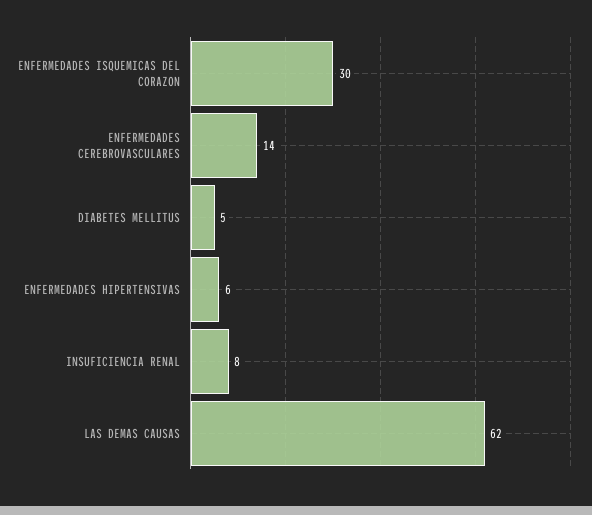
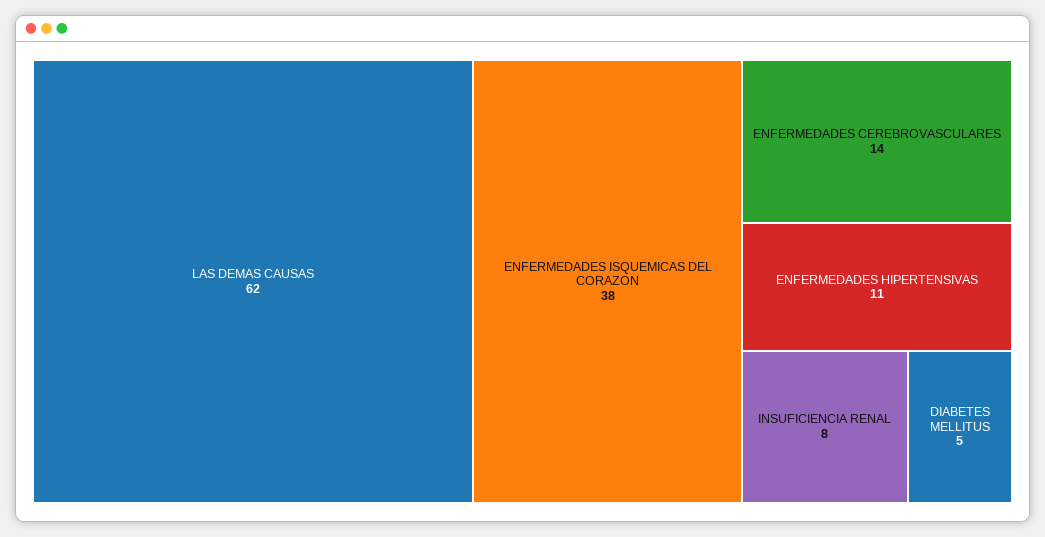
ENFERMEDADES ISQUEMICAS DEL CORAZON: 30 -> 38
ENFERMEDADES HIPERTENSIVAS: 6 -> 11

